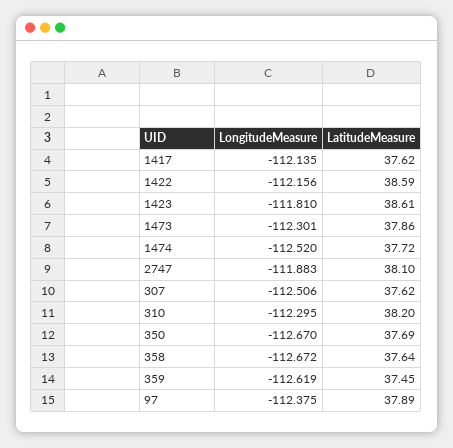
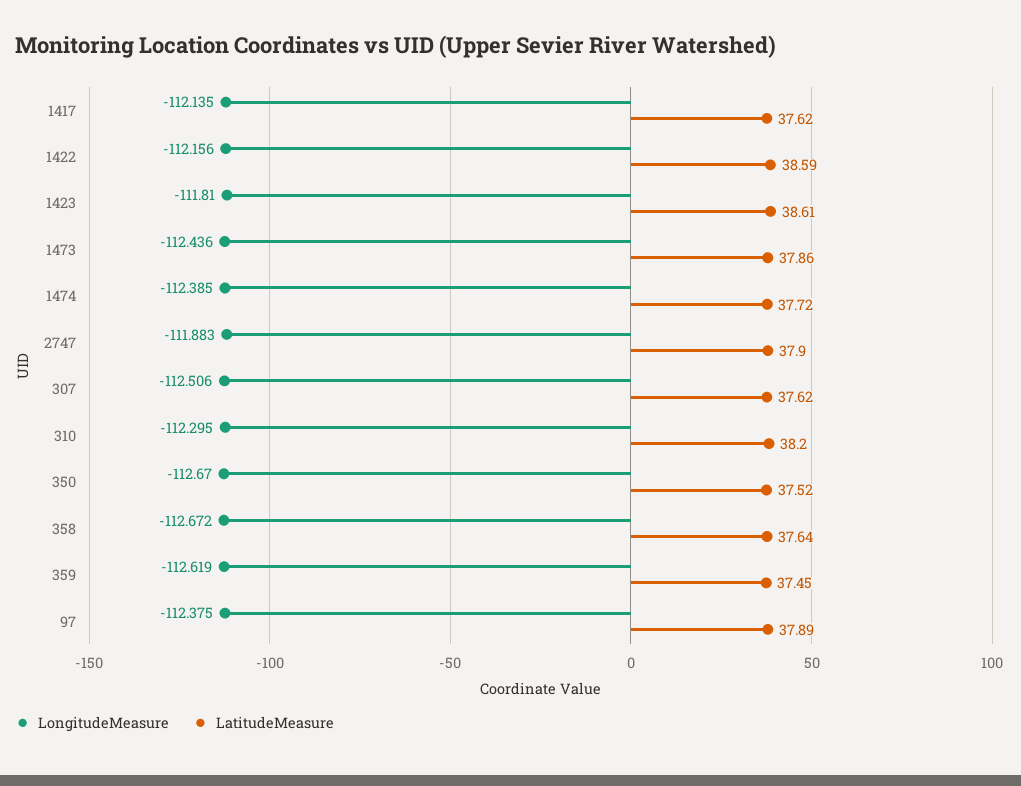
LongitudeMeasure, 1473: -112.301 -> -112.436
LongitudeMeasure, 1474: -112.52 -> -112.385
LatitudeMeasure, 2747: 38.1 -> 37.9
LatitudeMeasure, 350: 37.69 -> 37.52

